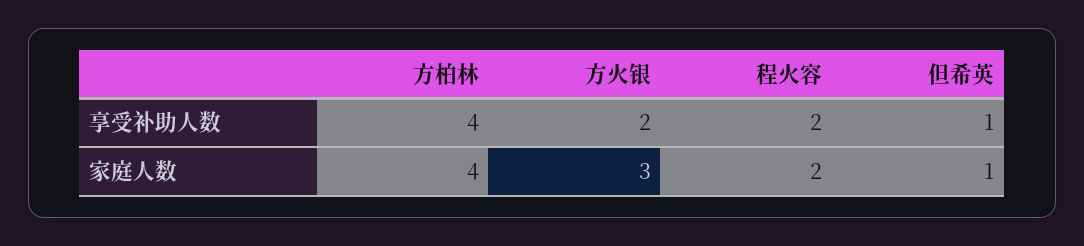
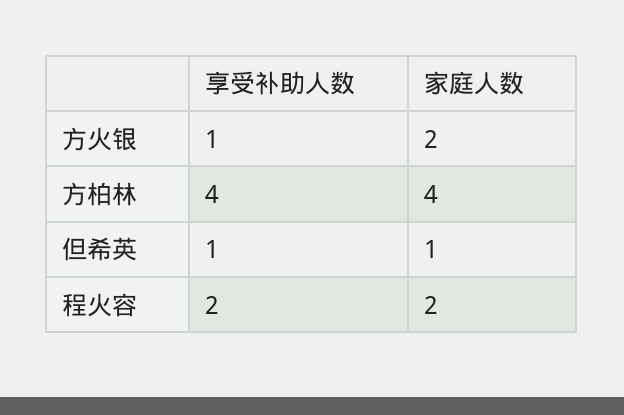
方火银, 享受补助人数: 2 -> 1
方火银, 家庭人数: 3 -> 2

